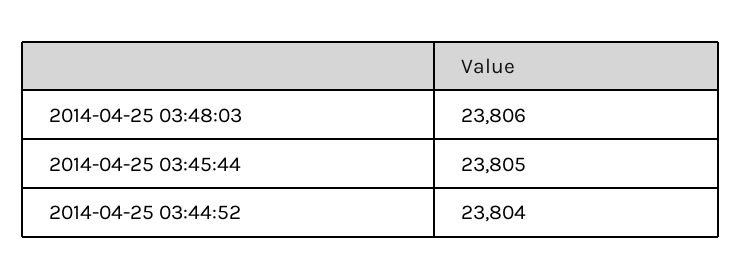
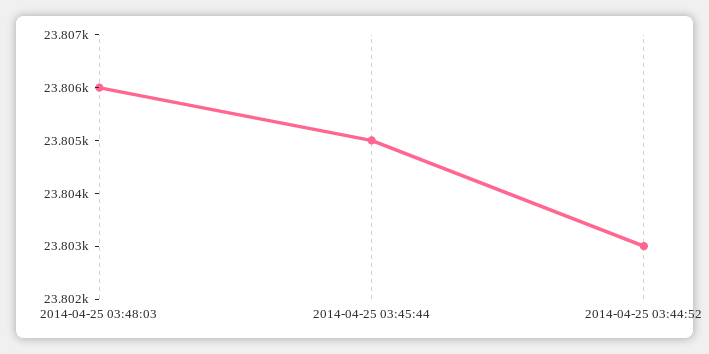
2014-04-25 03:44:52: 23804 -> 23803

